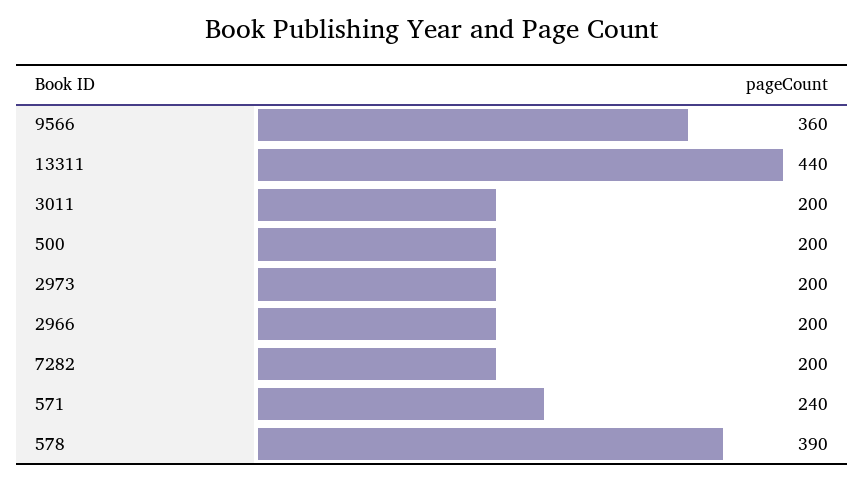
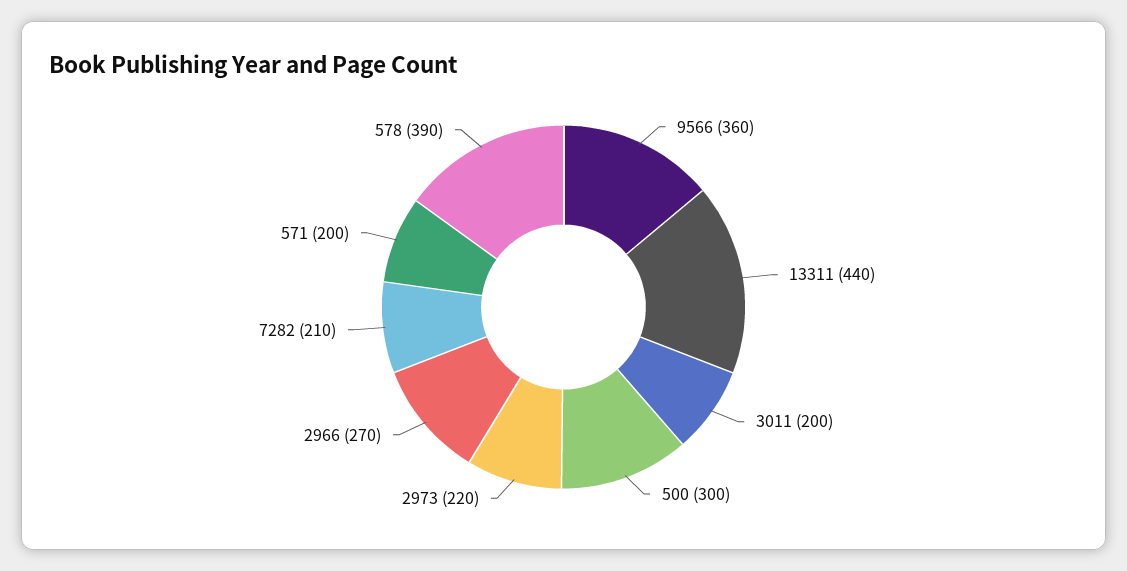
500: 200 -> 300
2973: 200 -> 220
2966: 200 -> 270
7282: 200 -> 210
571: 240 -> 200

